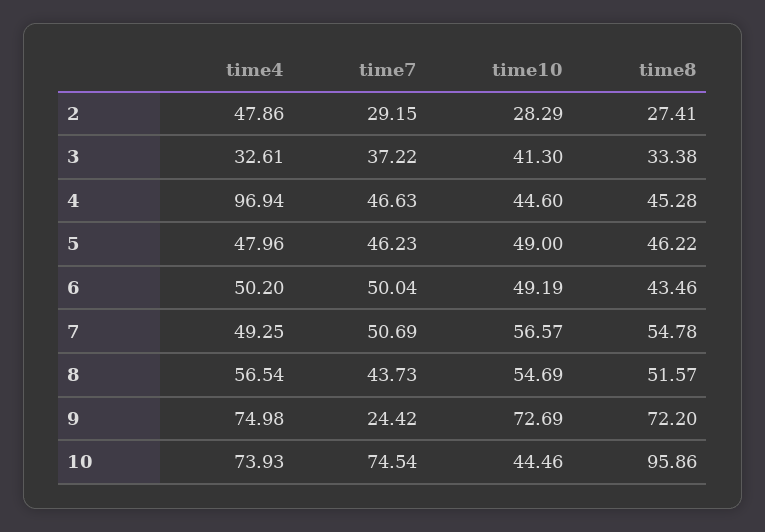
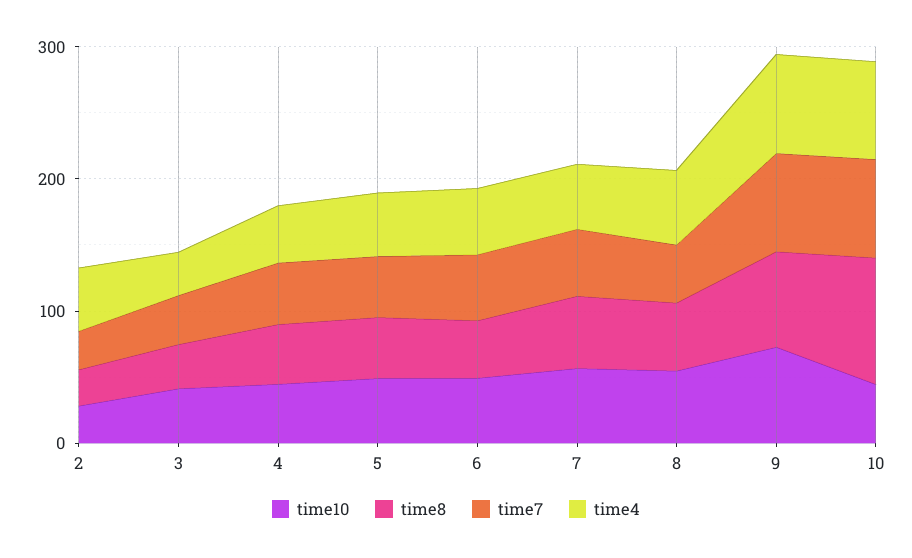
time4, 4: 96.94 -> 40
time7, 9: 24.42 -> 80

